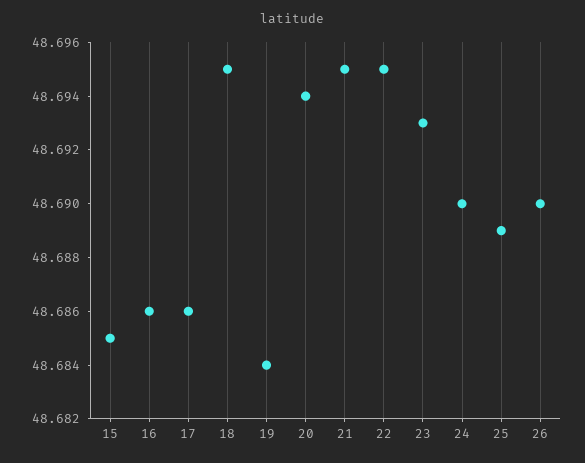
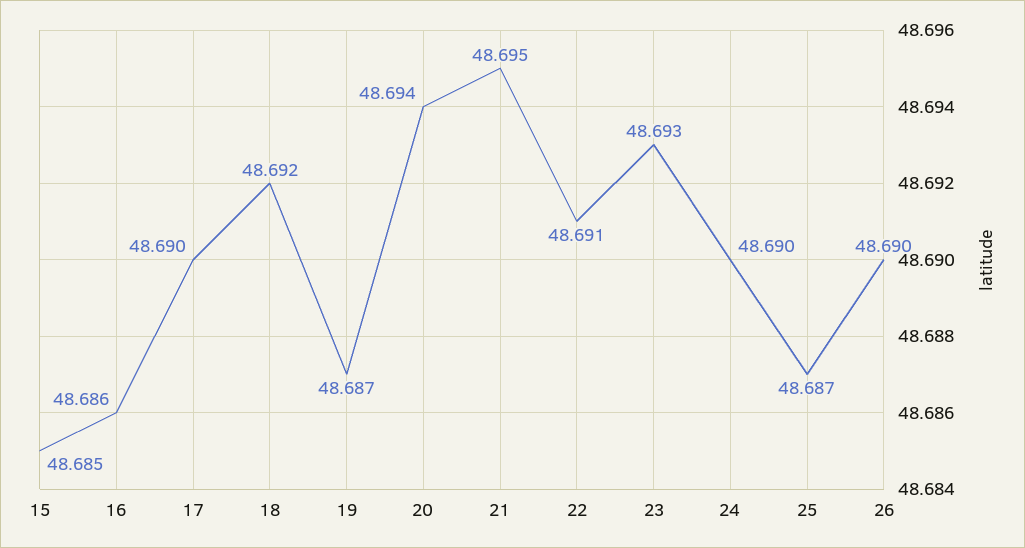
17: 48.686 -> 48.69
18: 48.695 -> 48.692
19: 48.684 -> 48.687
22: 48.695 -> 48.691
25: 48.689 -> 48.687

